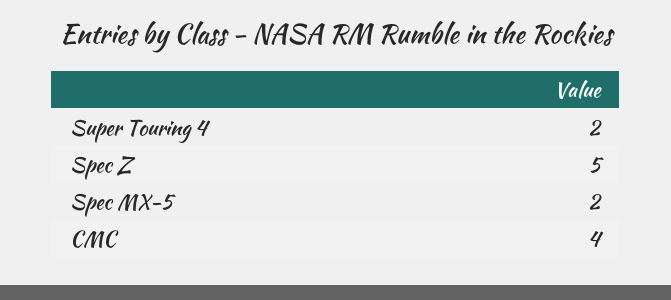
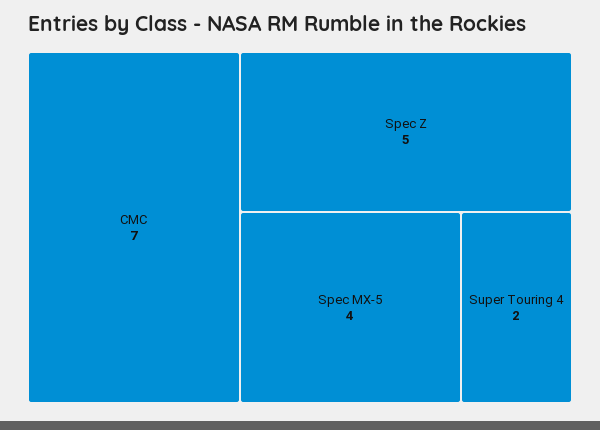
Spec MX-5: 2 -> 4
CMC: 4 -> 7

